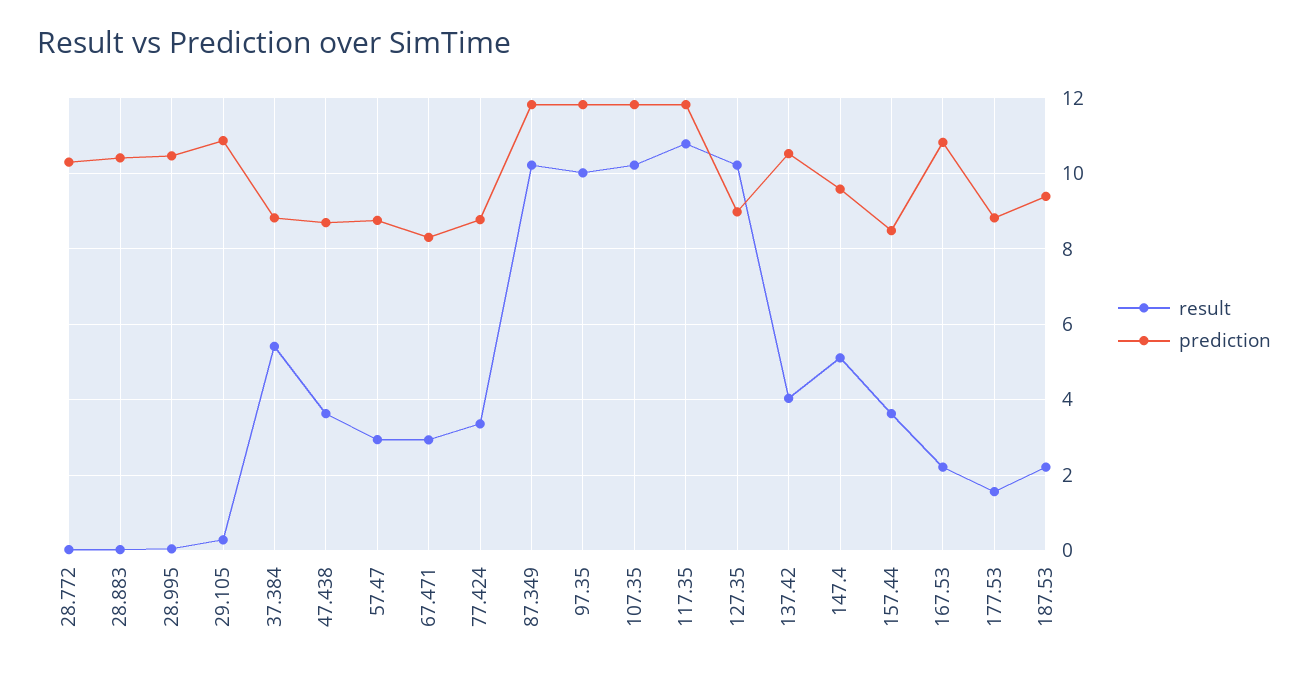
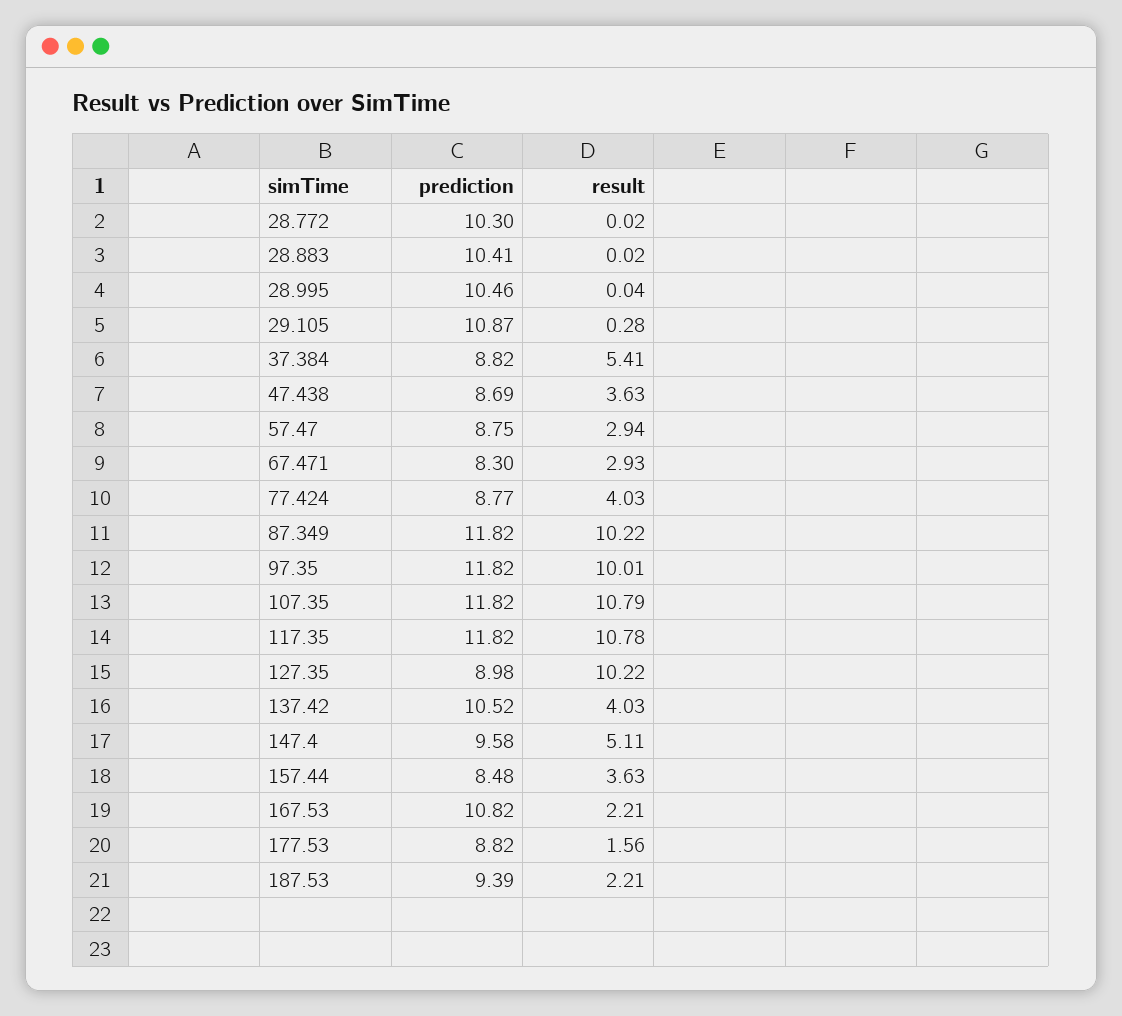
result, 77.424: 3.4 -> 4.03
result, 107.35: 10.2 -> 10.79

